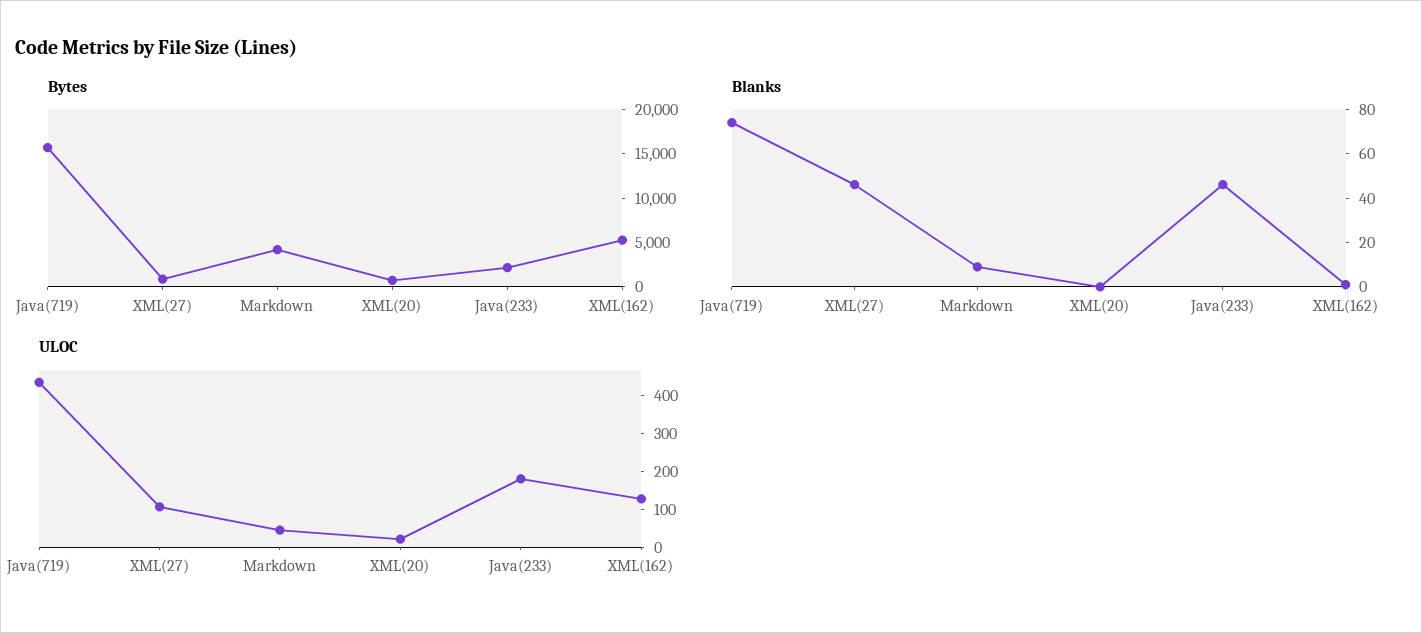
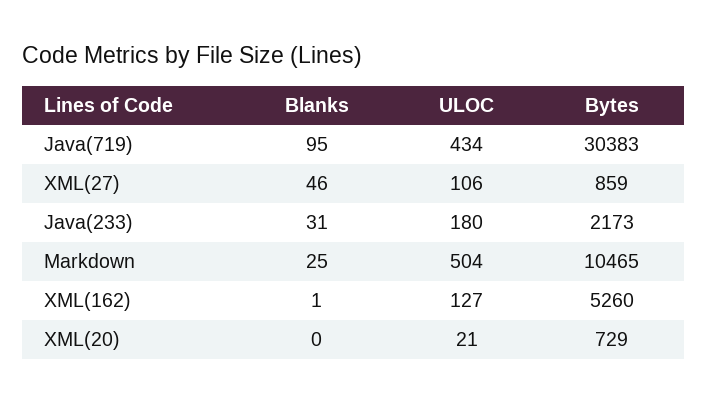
Bytes, Java(719): 16000 -> 30383
Bytes, Markdown: 4000 -> 10465
Blanks, Java(719): 75 -> 95
Blanks, Markdown: 10 -> 25
Blanks, Java(233): 45 -> 31
ULOC, Markdown: 50 -> 504

